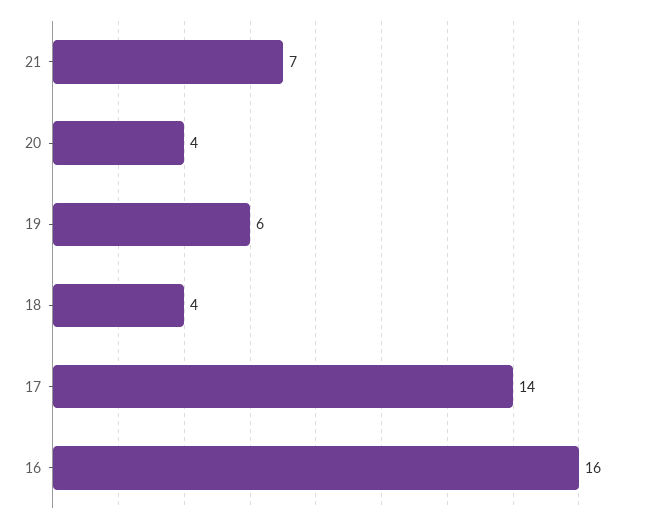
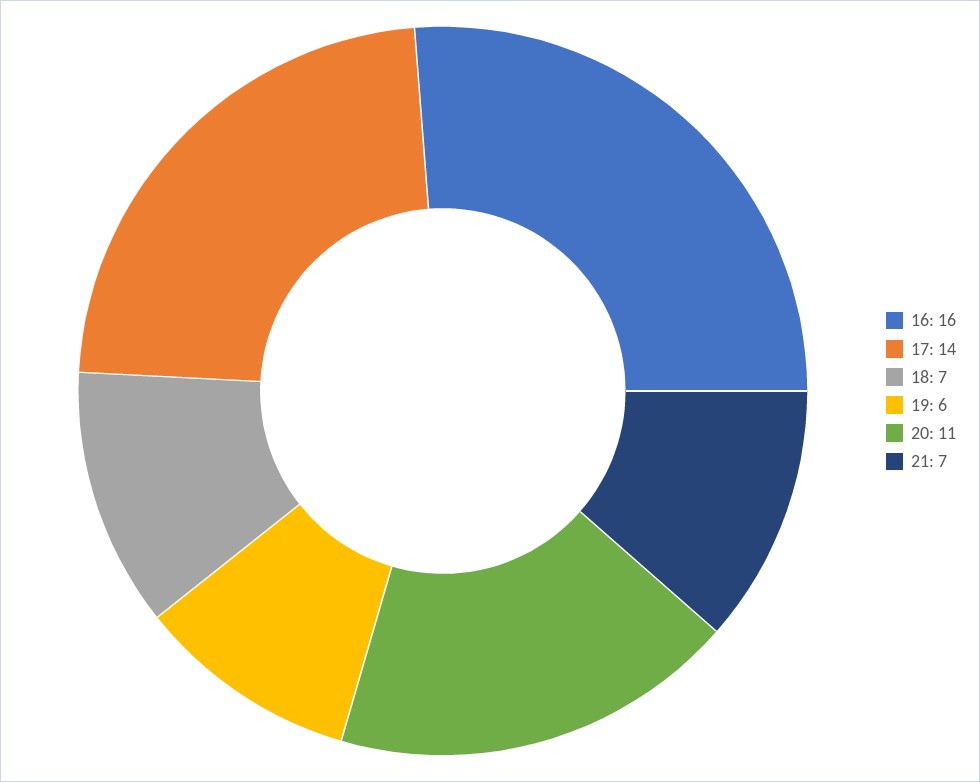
20: 4 -> 11
18: 4 -> 7

